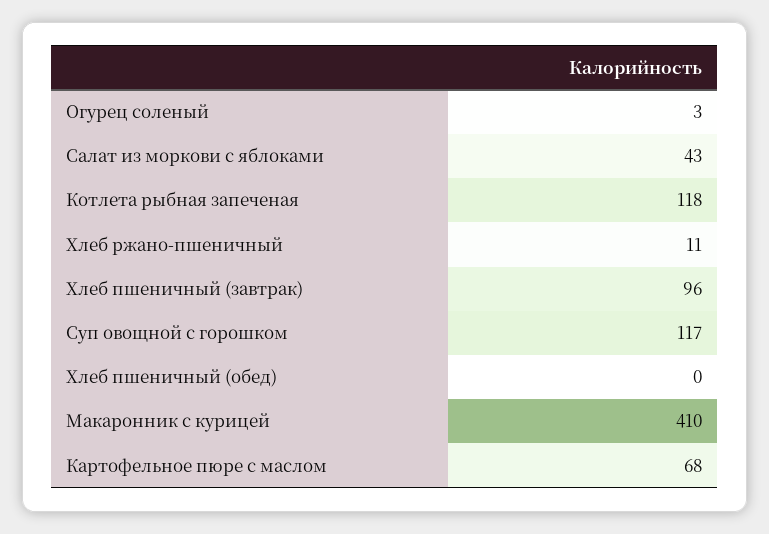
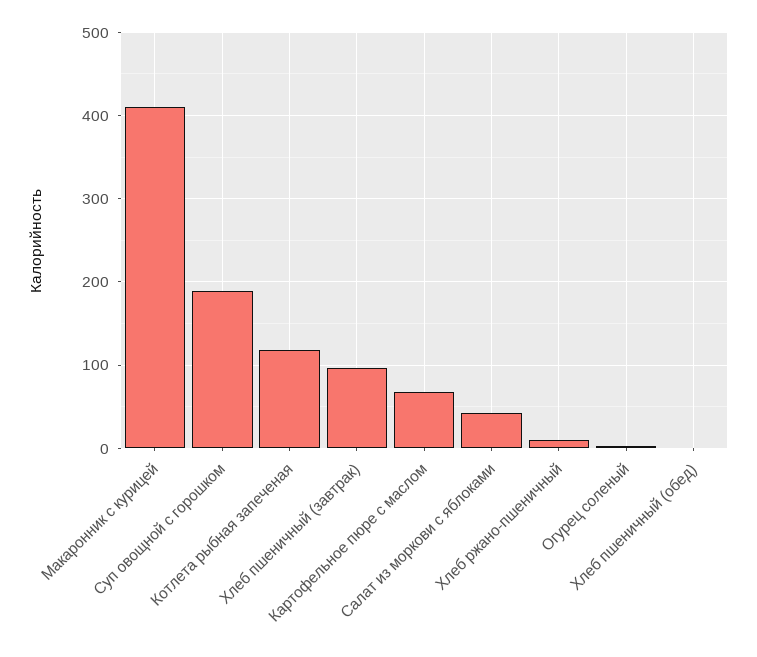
Суп овощной с горошком: 117 -> 190

